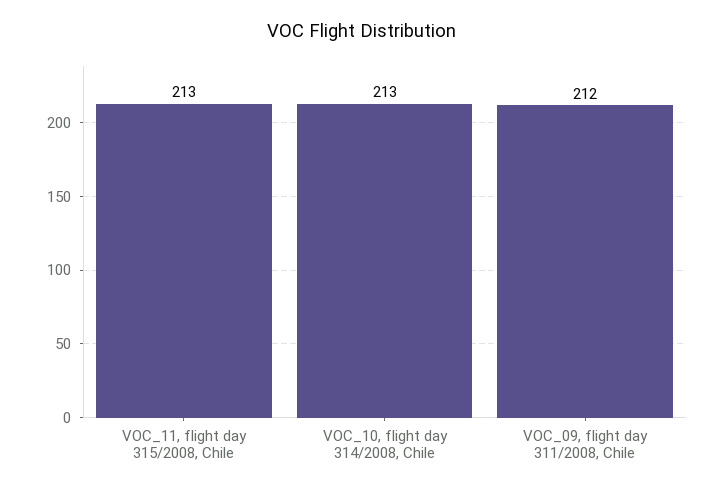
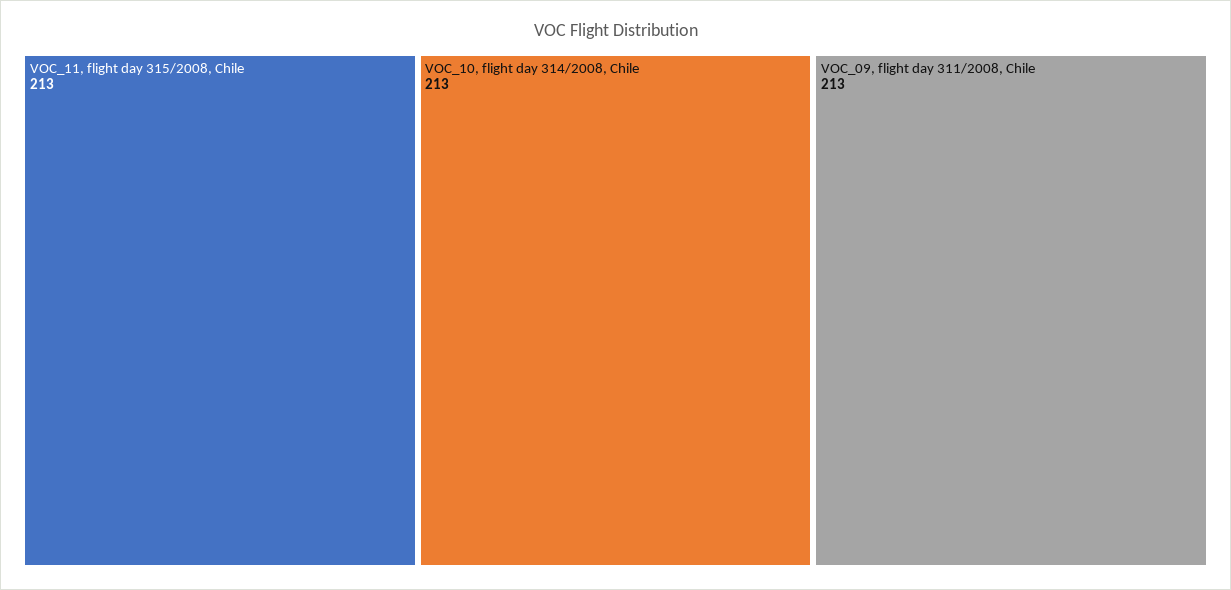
VOC_09, flight day 311/2008, Chile: 212 -> 213

